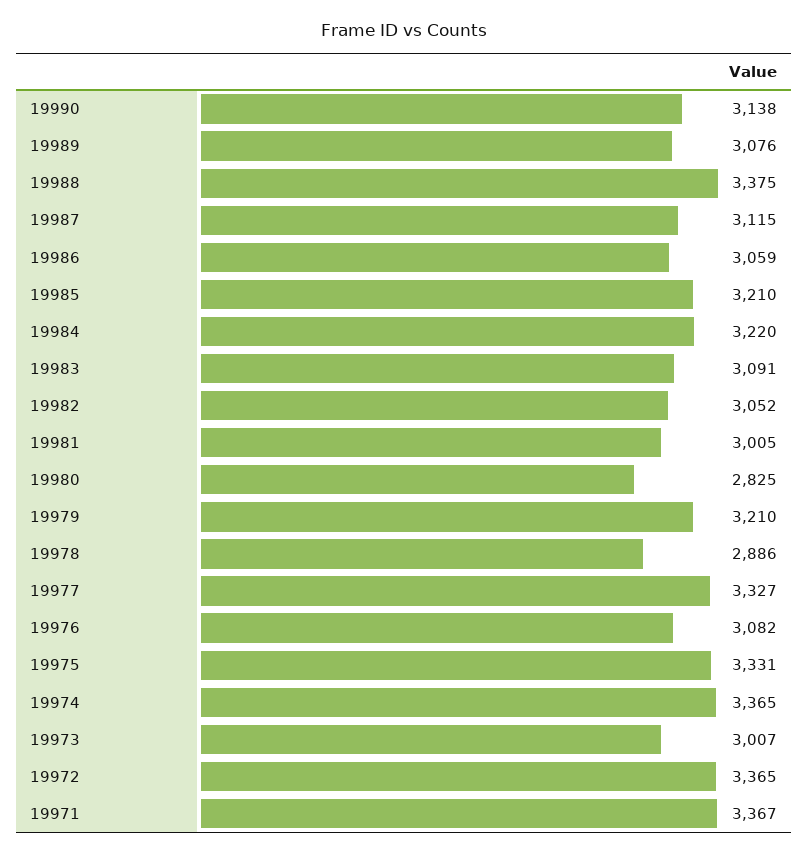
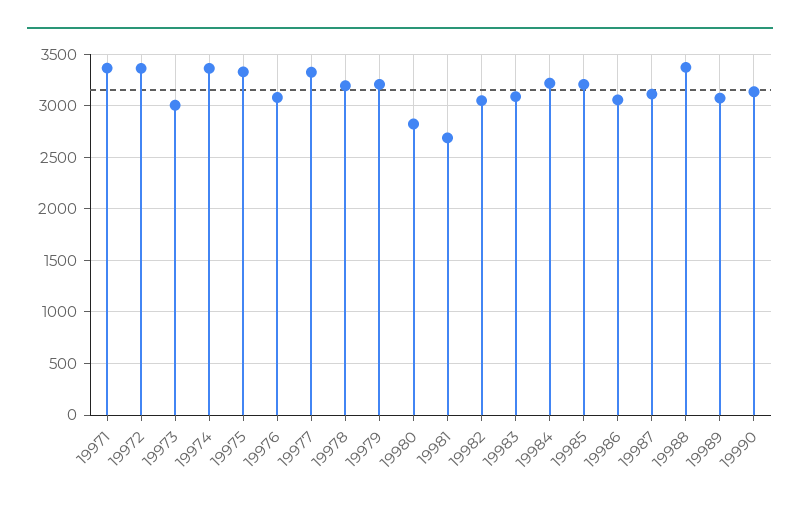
19981: 3005 -> 2700
19978: 2886 -> 3200

